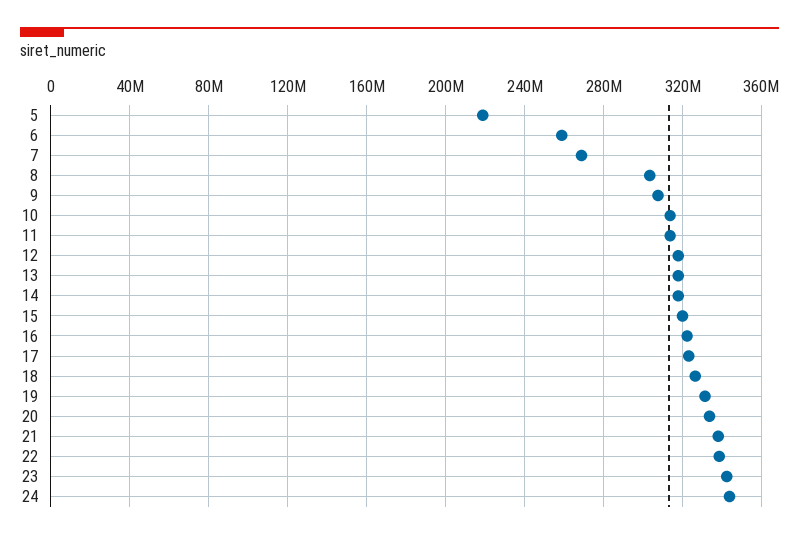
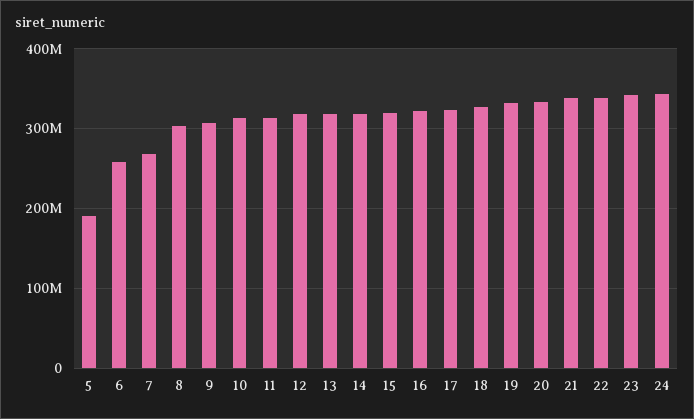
5: 220000000 -> 190000000

